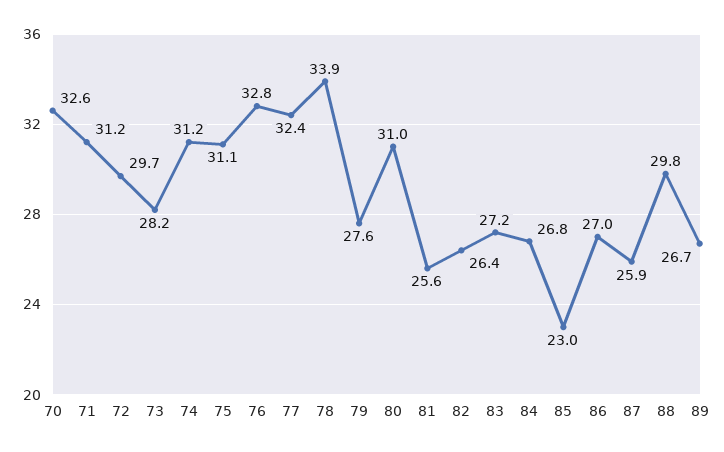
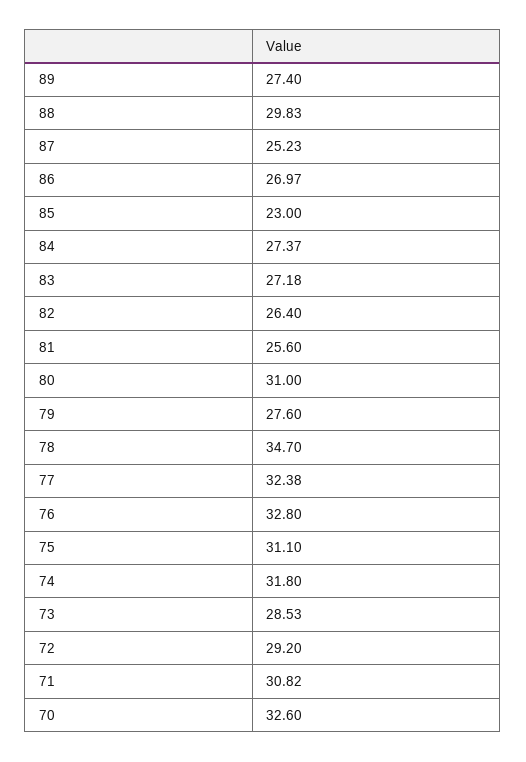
71: 31.2 -> 30.82
72: 29.7 -> 29.2
73: 28.2 -> 28.53
74: 31.2 -> 31.8
78: 33.9 -> 34.7
84: 26.8 -> 27.37
87: 25.9 -> 25.23
89: 26.7 -> 27.4

